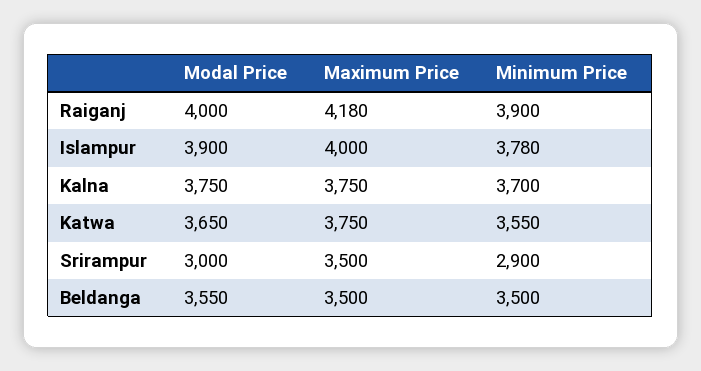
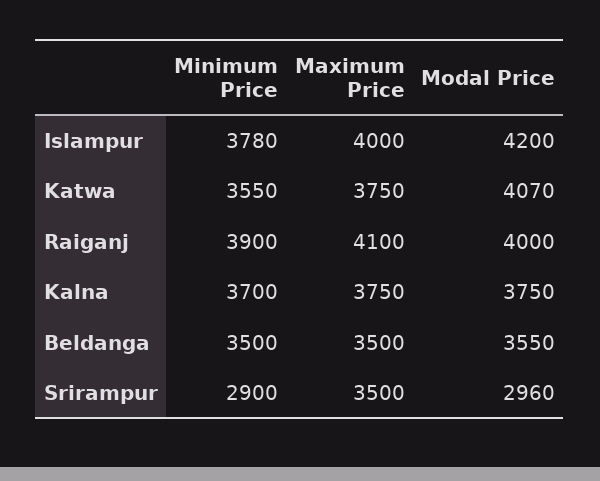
Maximum Price, Raiganj: 4180 -> 4100
Modal Price, Islampur: 3900 -> 4200
Modal Price, Katwa: 3650 -> 4070
Modal Price, Srirampur: 3000 -> 2960

